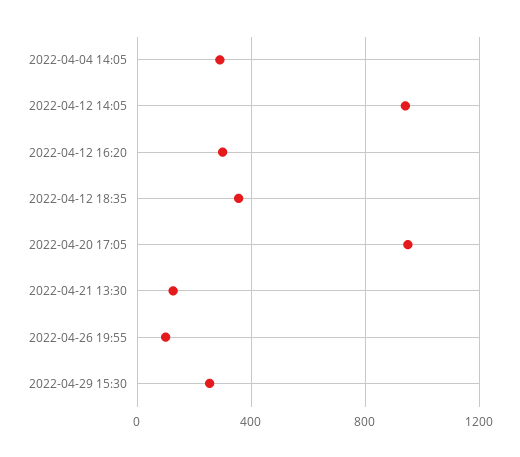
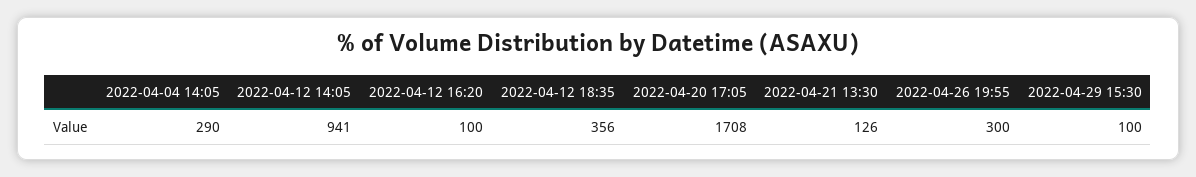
2022-04-12 16:20: 300 -> 100
2022-04-20 17:05: 950 -> 1708
2022-04-26 19:55: 100 -> 300
2022-04-29 15:30: 250 -> 100

